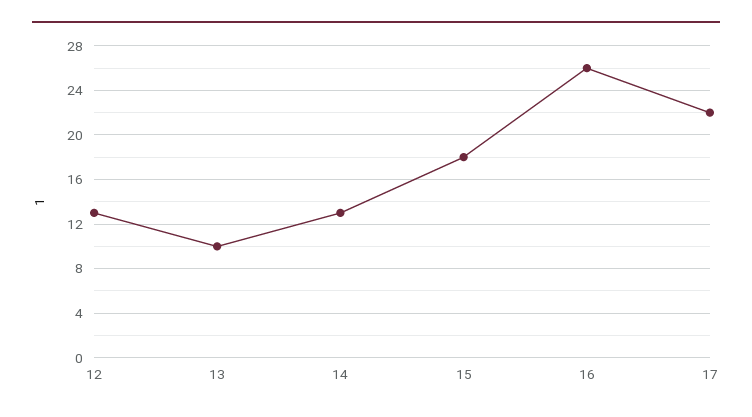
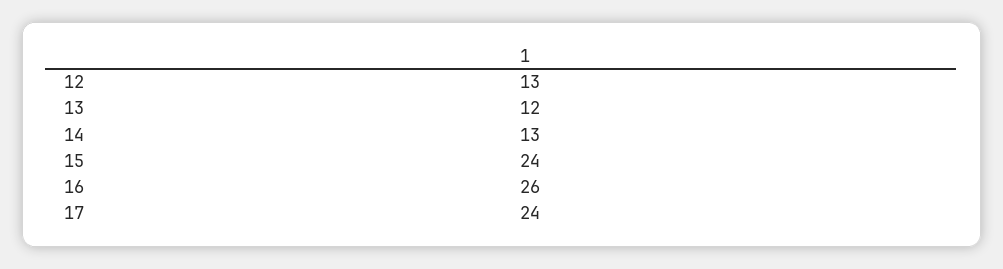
13: 10 -> 12
15: 18 -> 24
17: 22 -> 24

